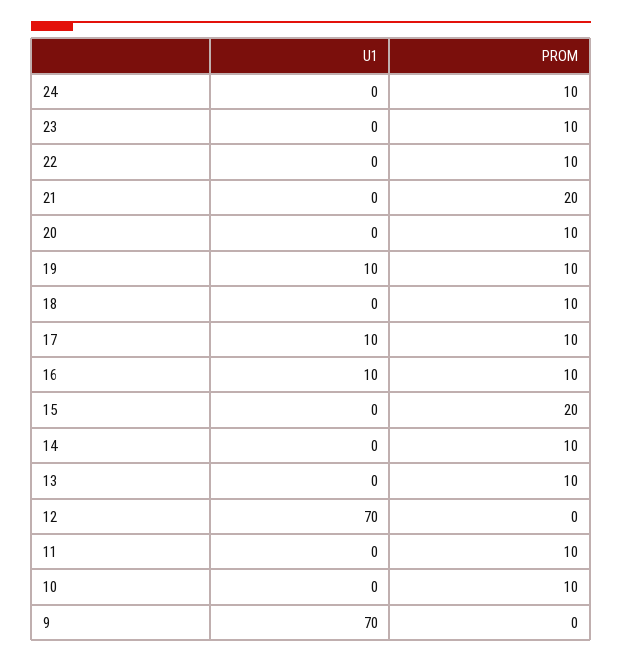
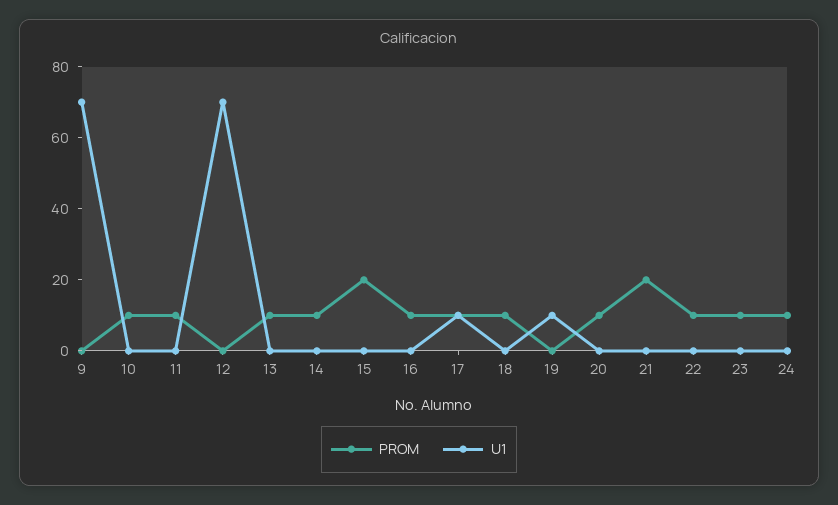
PROM, 19: 10 -> 0
U1, 16: 10 -> 0

